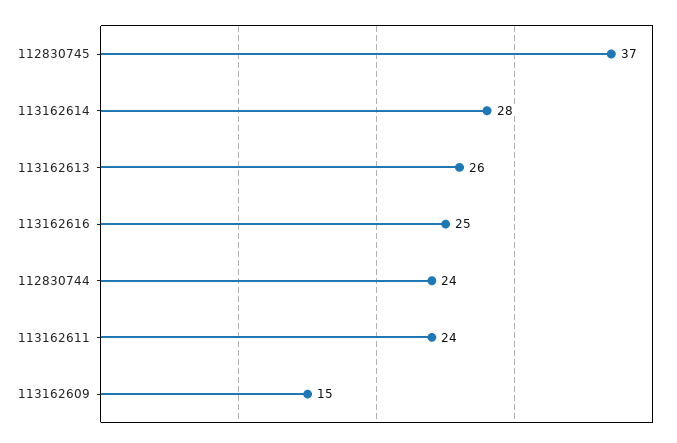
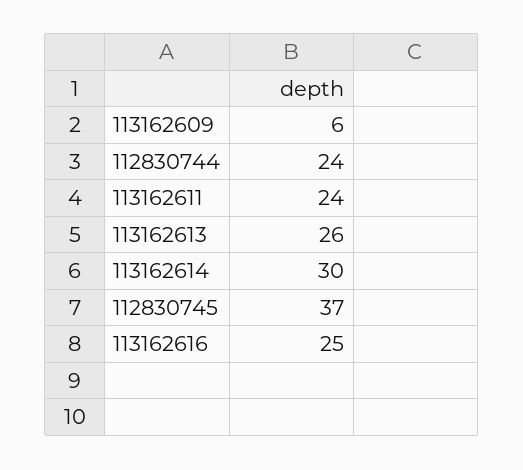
113162614: 28 -> 30
113162609: 15 -> 6

